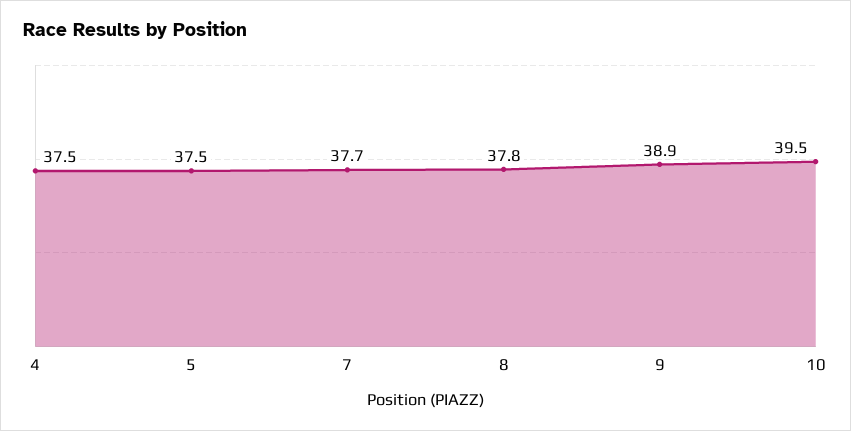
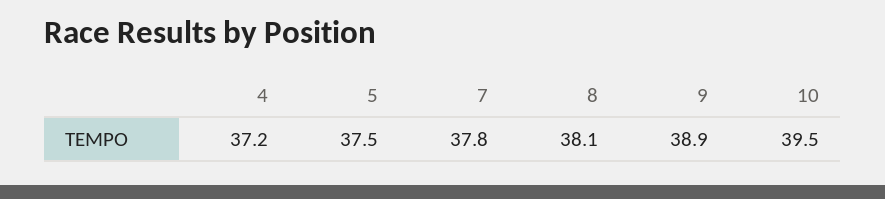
4: 37.5 -> 37.2
7: 37.7 -> 37.8
8: 37.8 -> 38.1

